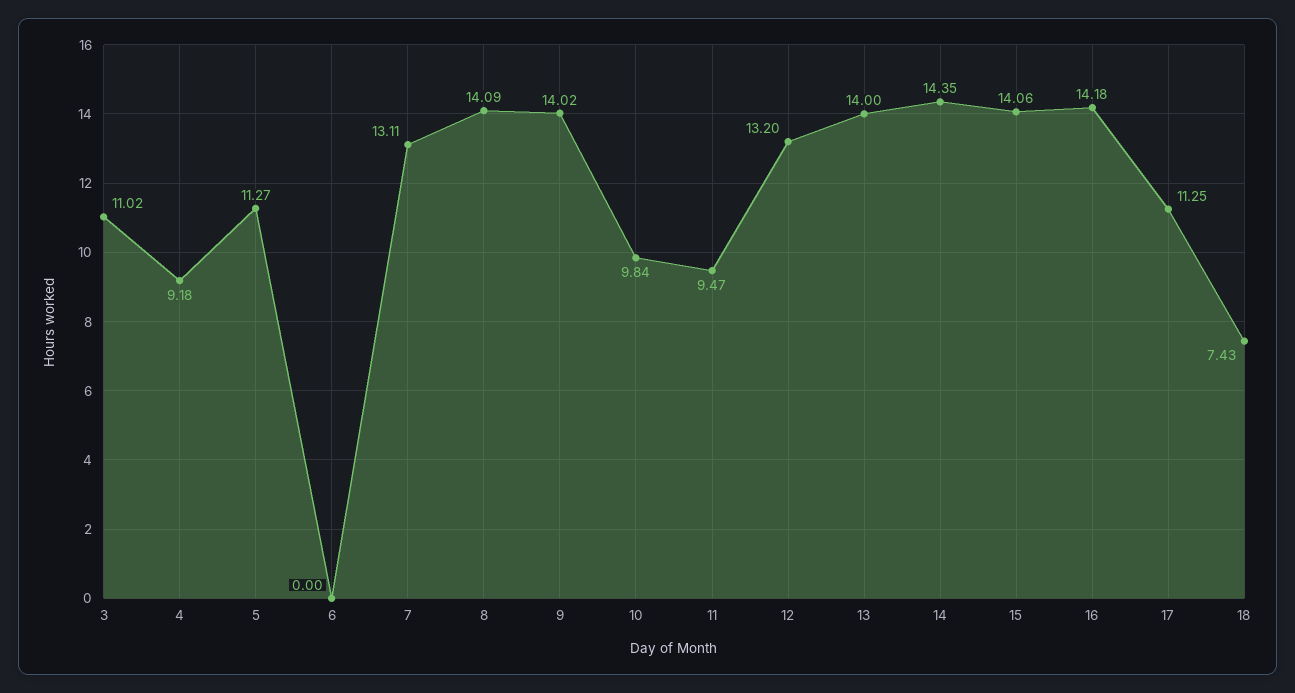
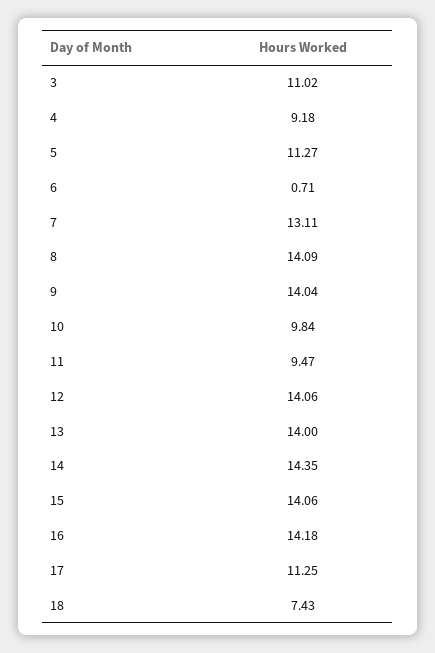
6: 0 -> 0.71
9: 14.02 -> 14.04
12: 13.2 -> 14.06

